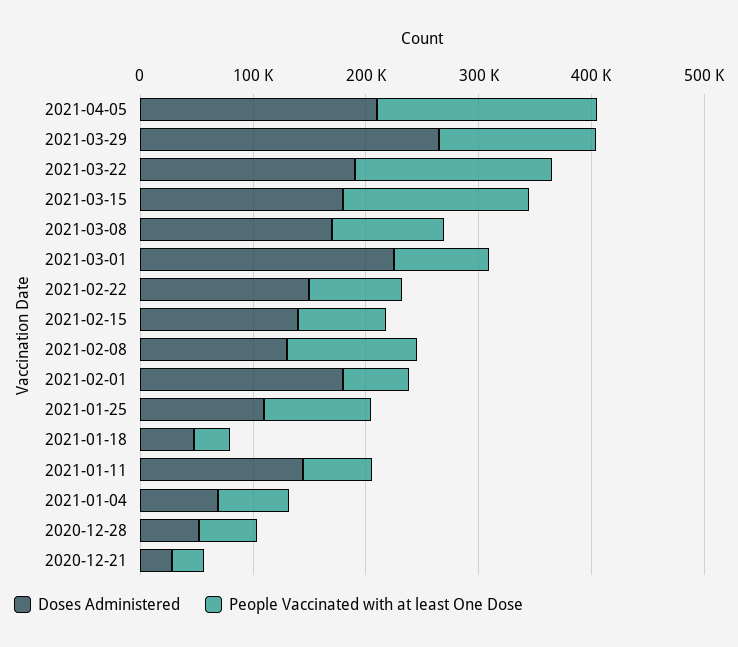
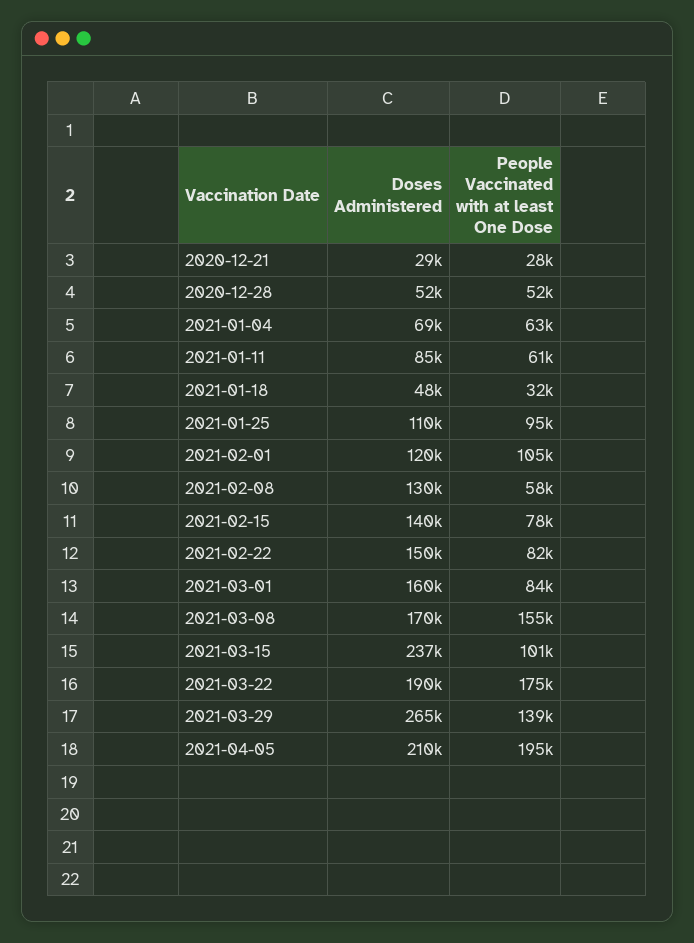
Doses Administered, 2021-03-15: 180000 -> 237000
People Vaccinated with at least One Dose, 2021-03-15: 160000 -> 101000
People Vaccinated with at least One Dose, 2021-03-08: 100000 -> 155000
Doses Administered, 2021-03-01: 220000 -> 160000
People Vaccinated with at least One Dose, 2021-02-08: 120000 -> 58000
Doses Administered, 2021-02-01: 180000 -> 120000
People Vaccinated with at least One Dose, 2021-02-01: 60000 -> 105000
Doses Administered, 2021-01-11: 140000 -> 85000

